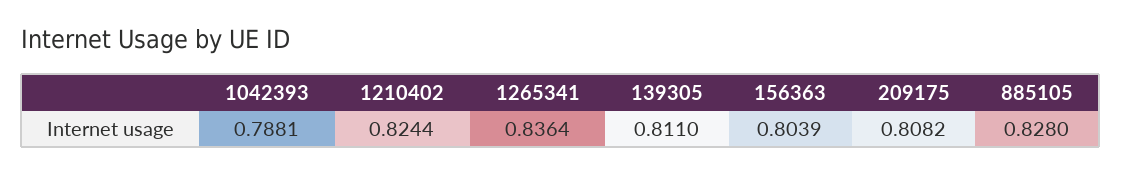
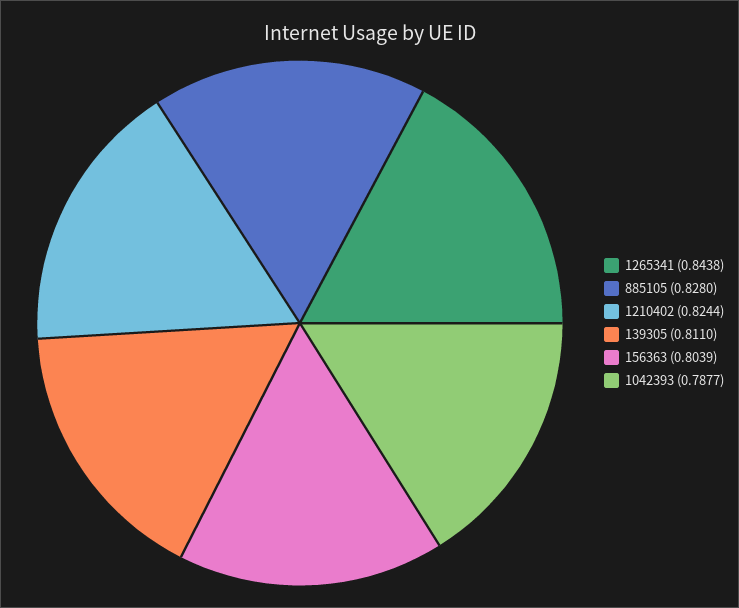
1042393: 0.7881 -> 0.7877
1265341: 0.8364 -> 0.8438
209175: 0.8082 -> none

